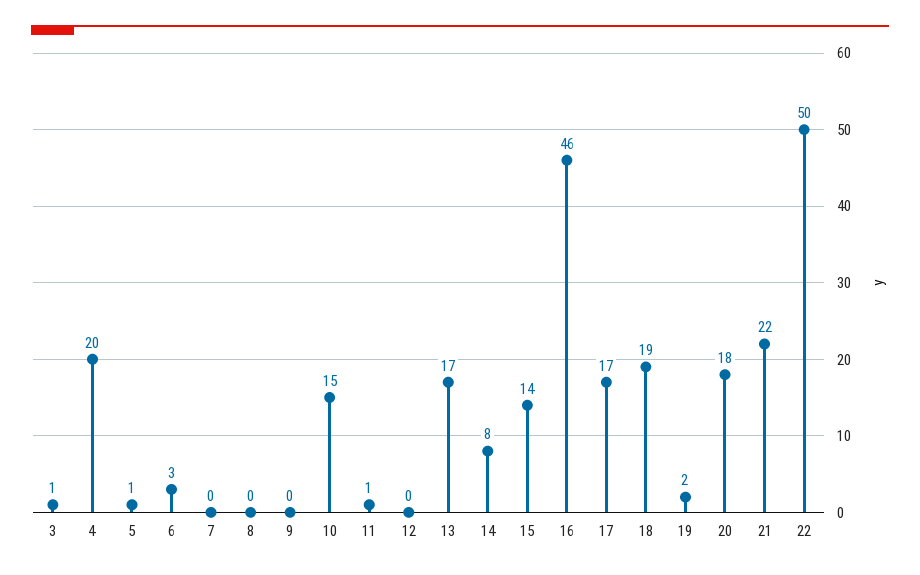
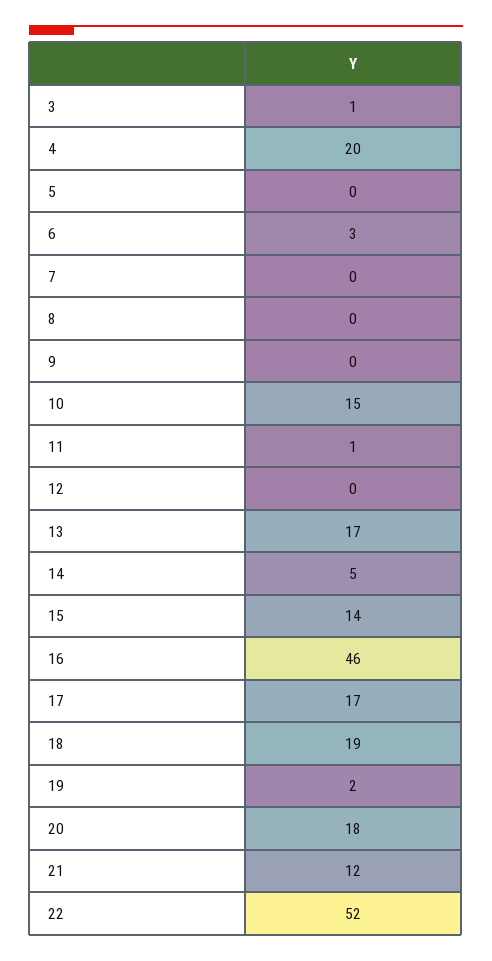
5: 1 -> 0
14: 8 -> 5
21: 22 -> 12
22: 50 -> 52

